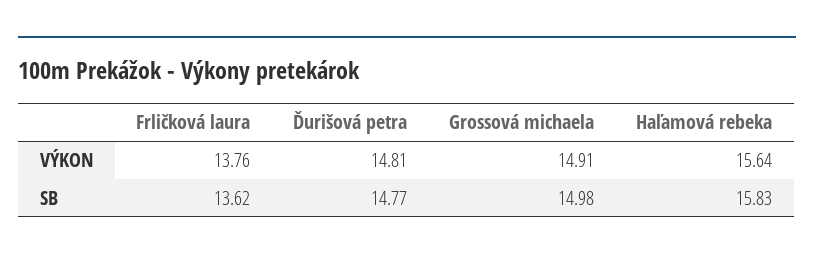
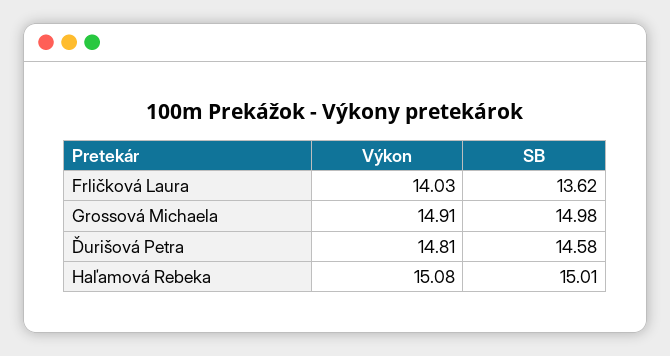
Frličková laura, VÝKON: 13.76 -> 14.03
Haľamová rebeka, VÝKON: 15.64 -> 15.08
Ďurišová petra, SB: 14.77 -> 14.58
Haľamová rebeka, SB: 15.83 -> 15.01

